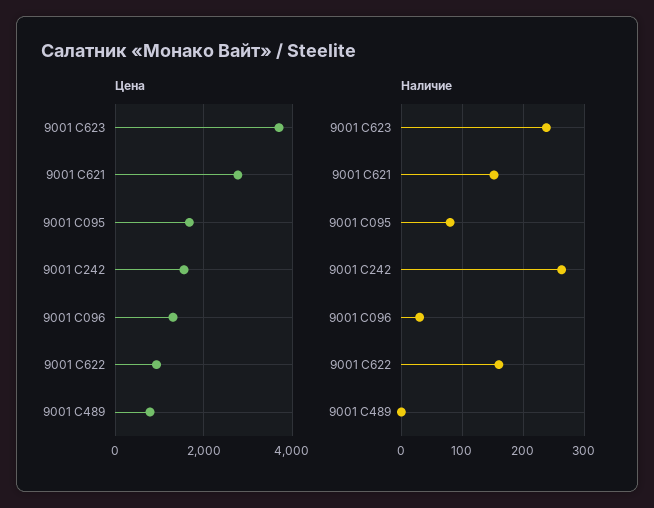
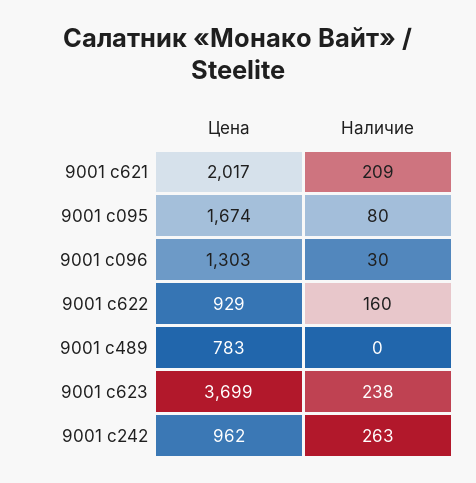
Цена, 9001 C621: 2800 -> 2017
Цена, 9001 C242: 1600 -> 962
Наличие, 9001 C621: 150 -> 209

